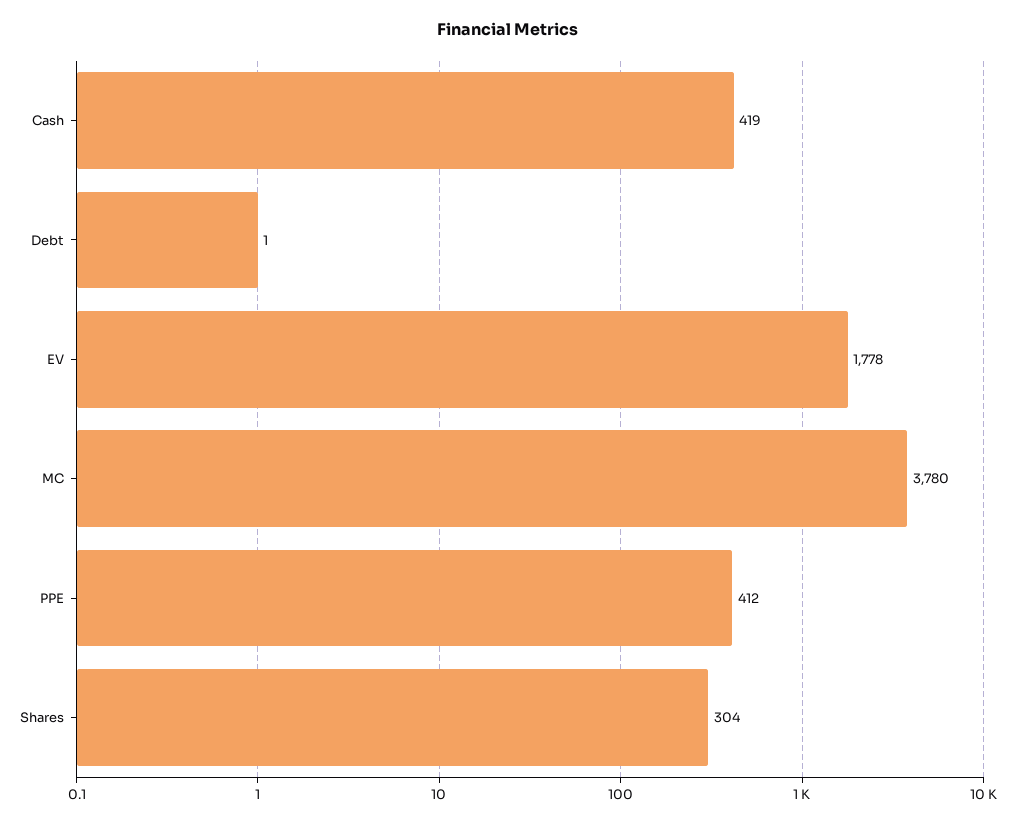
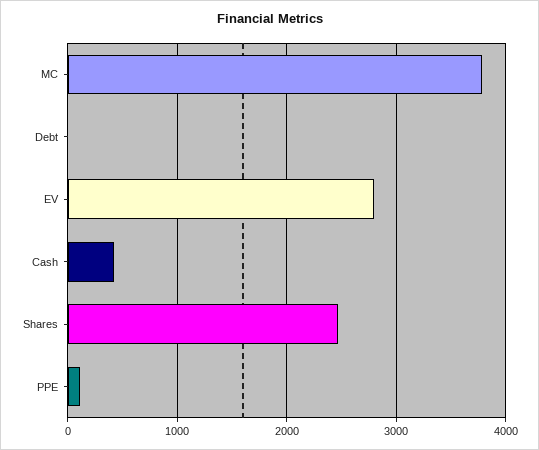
EV: 1778 -> 2800
PPE: 412 -> 100
Shares: 304 -> 2500

